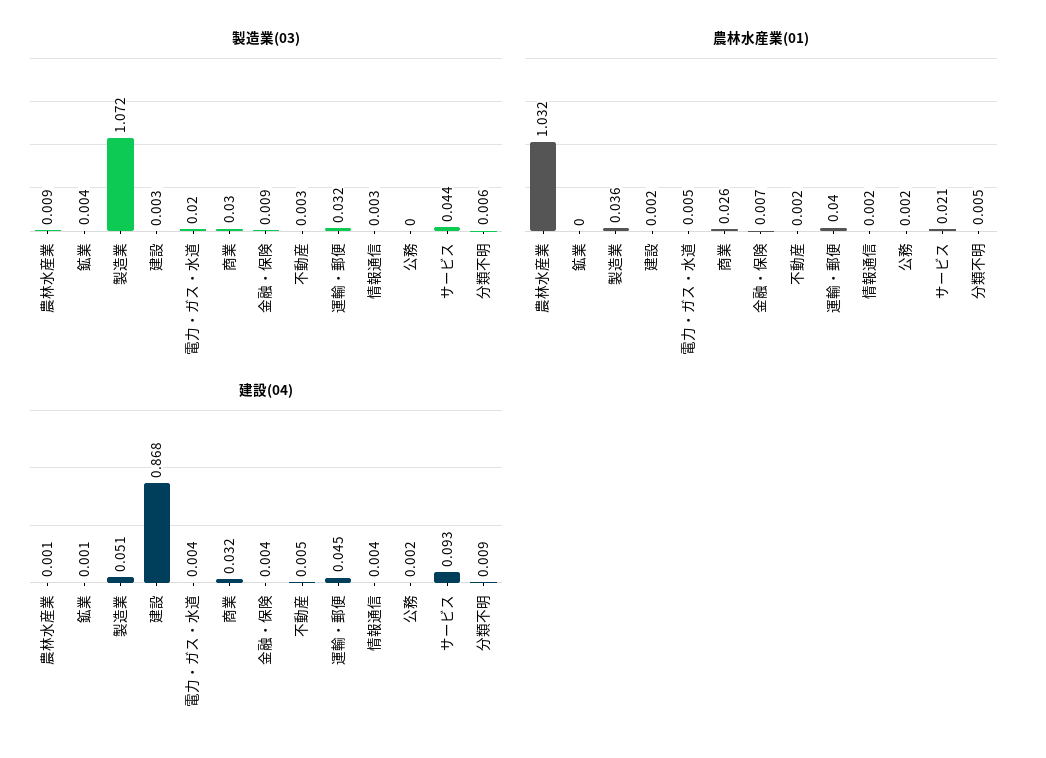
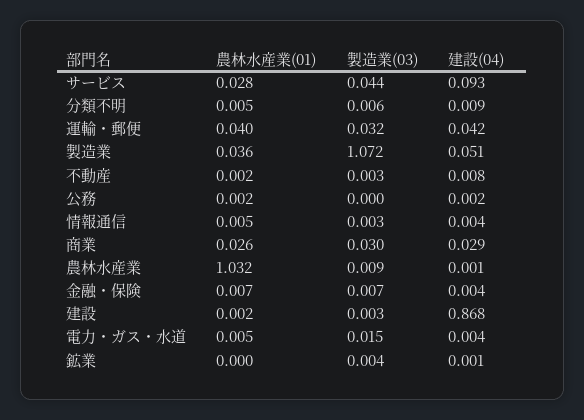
製造業(03), 電力・ガス・水道: 0.02 -> 0.015
製造業(03), 金融・保険: 0.009 -> 0.007
農林水産業(01), 情報通信: 0.002 -> 0.005
農林水産業(01), サービス: 0.021 -> 0.028
建設(04), 商業: 0.032 -> 0.029
建設(04), 不動産: 0.005 -> 0.008
建設(04), 運輸・郵便: 0.045 -> 0.042

